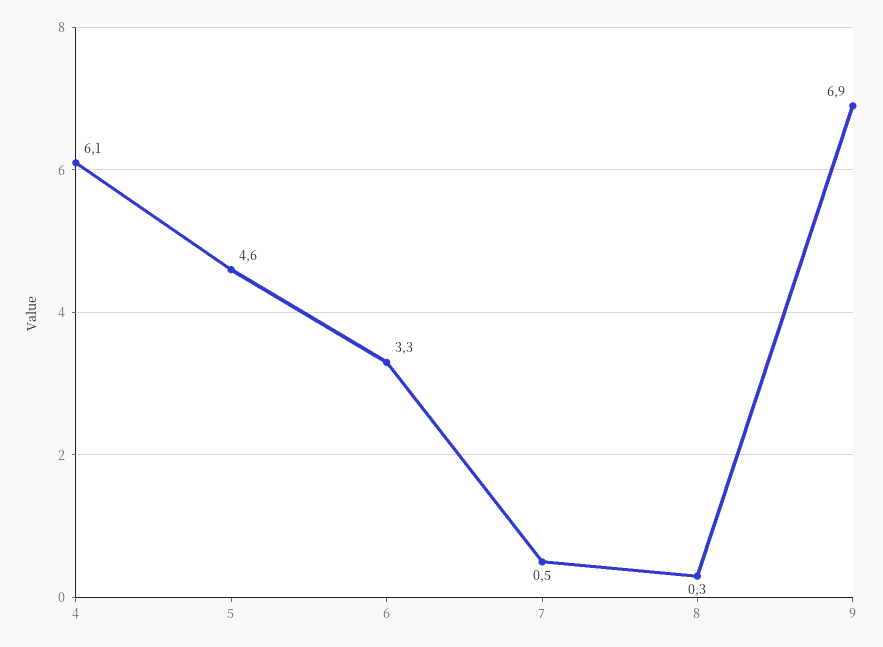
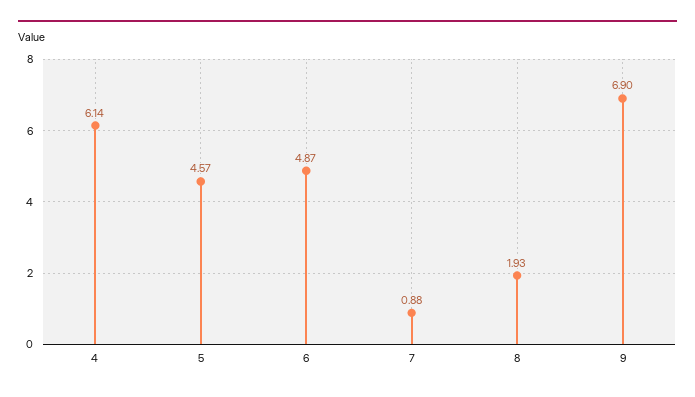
6: 3.3 -> 4.87
7: 0.5 -> 0.88
8: 0.3 -> 1.93

